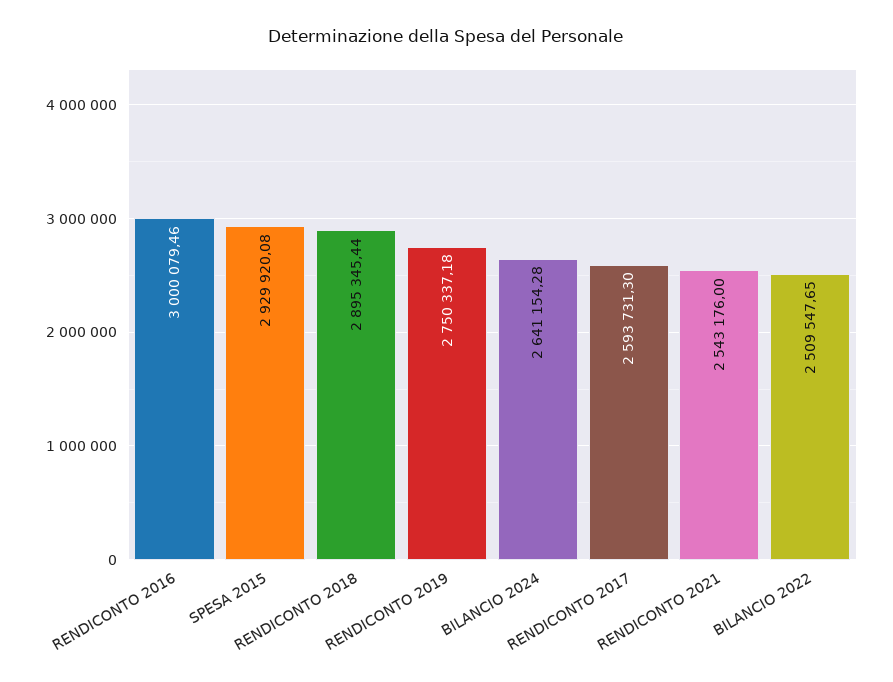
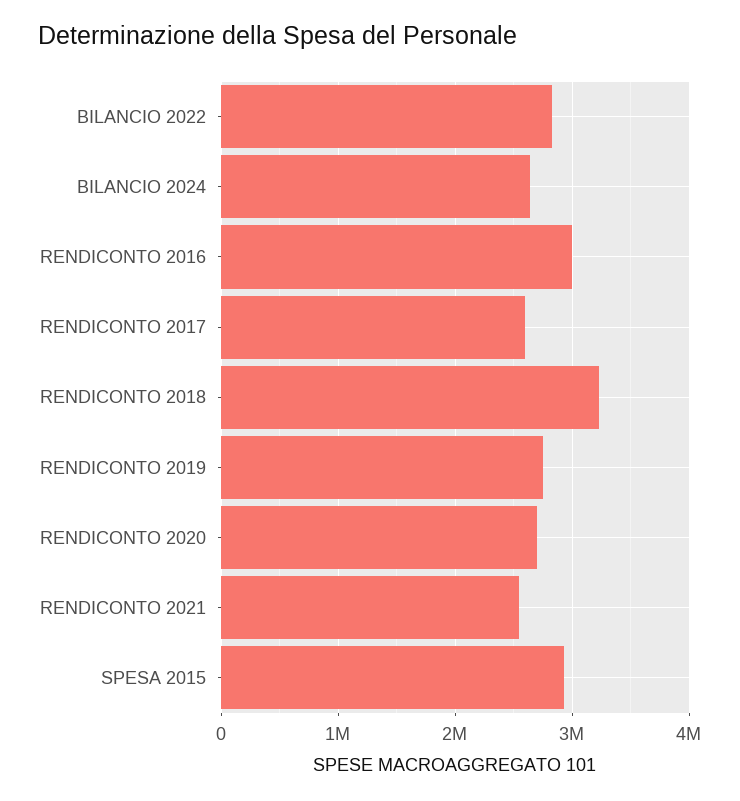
RENDICONTO 2018: 2895345.44 -> 3200000
BILANCIO 2022: 2509547.65 -> 2800000
RENDICONTO 2020: none -> 2700000

